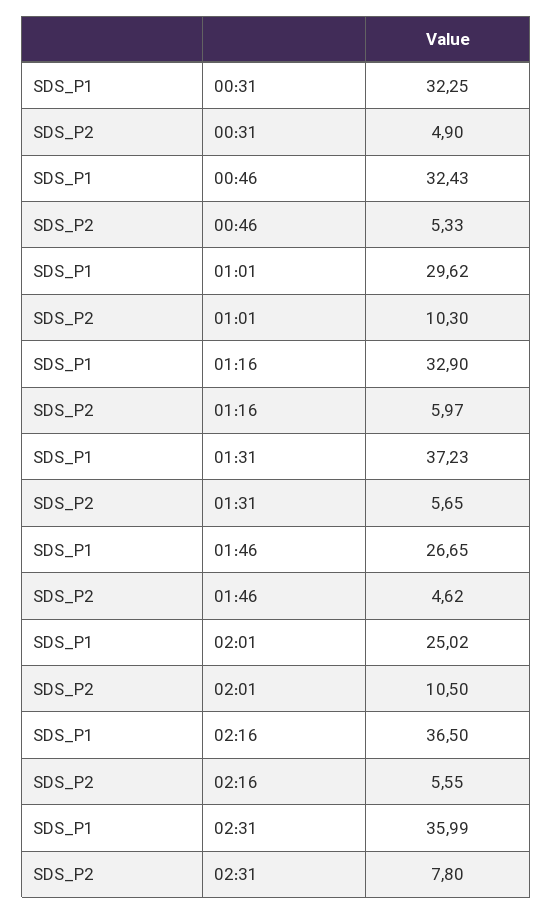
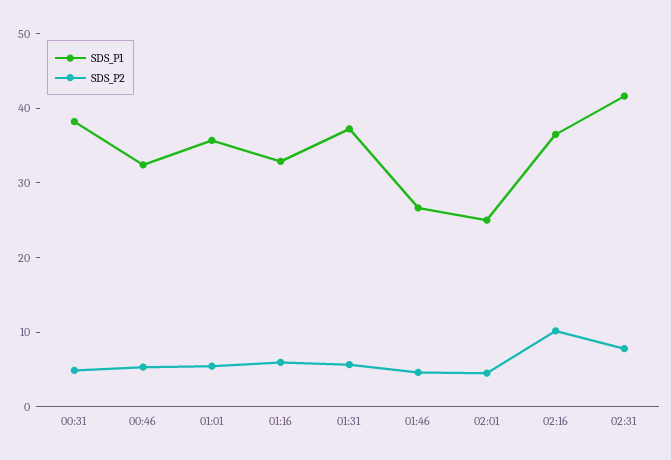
SDS_P1, 00:31: 32.25 -> 38
SDS_P1, 01:01: 29.62 -> 36
SDS_P2, 01:01: 10.3 -> 6
SDS_P2, 02:01: 10.5 -> 4
SDS_P2, 02:16: 5.55 -> 10
SDS_P1, 02:31: 35.99 -> 42

